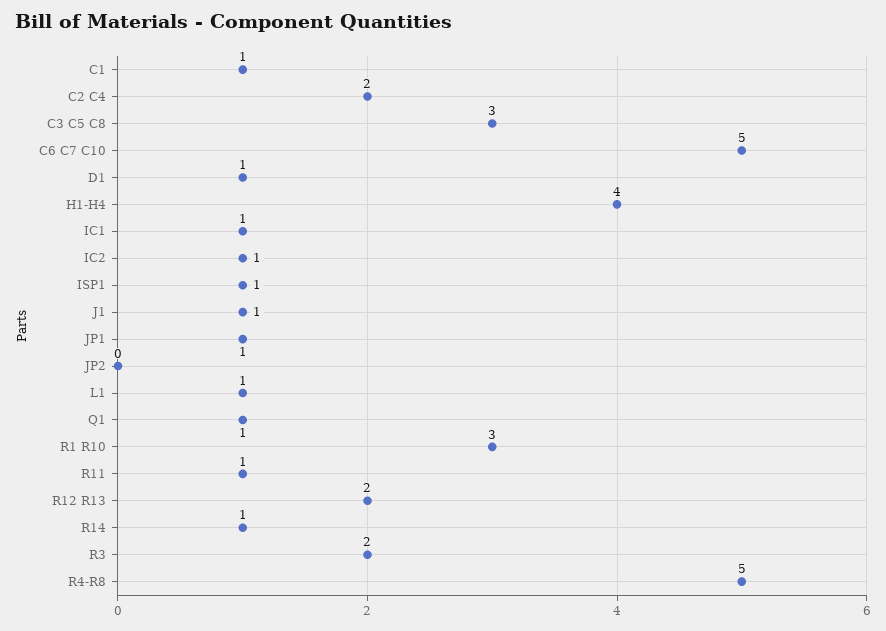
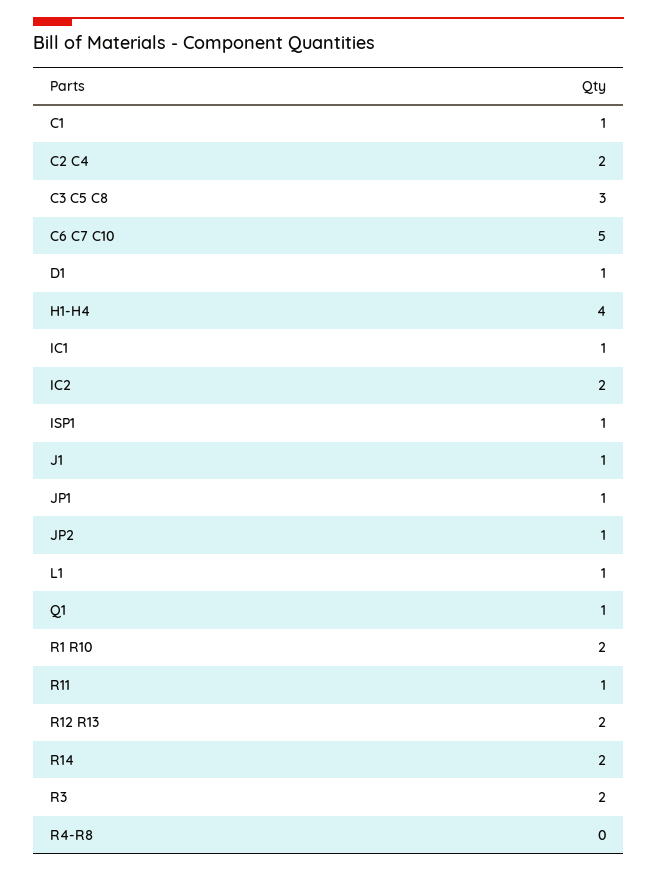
IC2: 1 -> 2
JP2: 0 -> 1
R1 R10: 3 -> 2
R14: 1 -> 2
R4-R8: 5 -> 0

